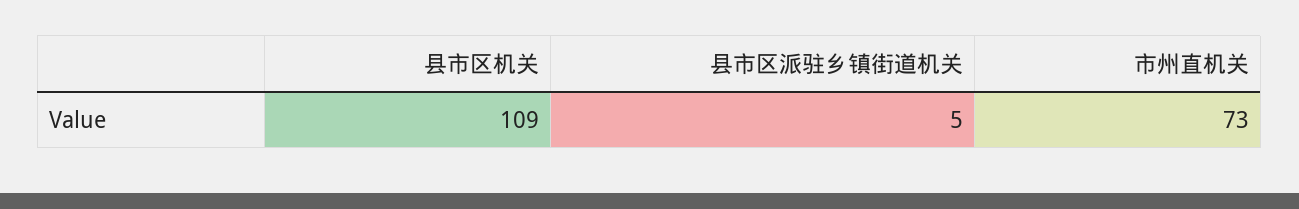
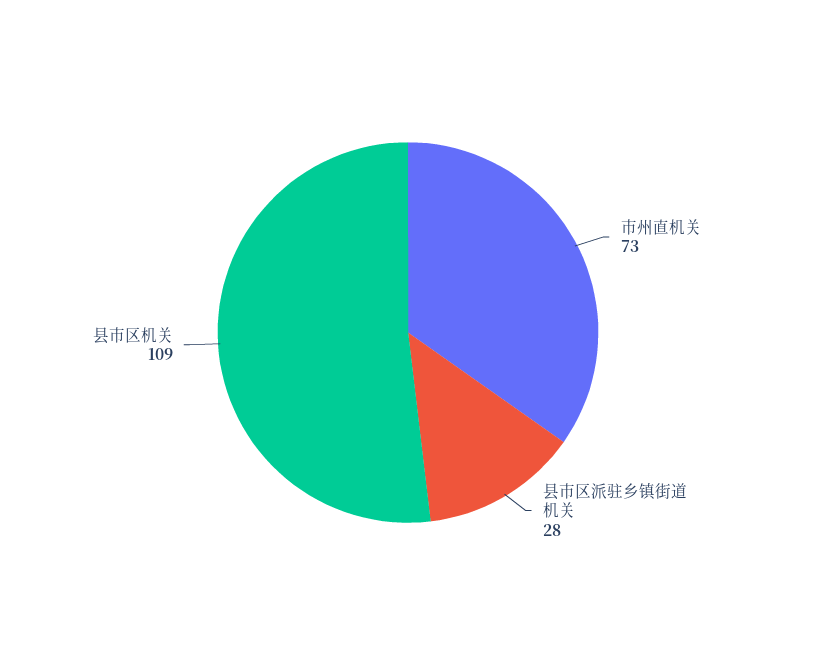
县市区派驻乡镇街道机关: 5 -> 28

